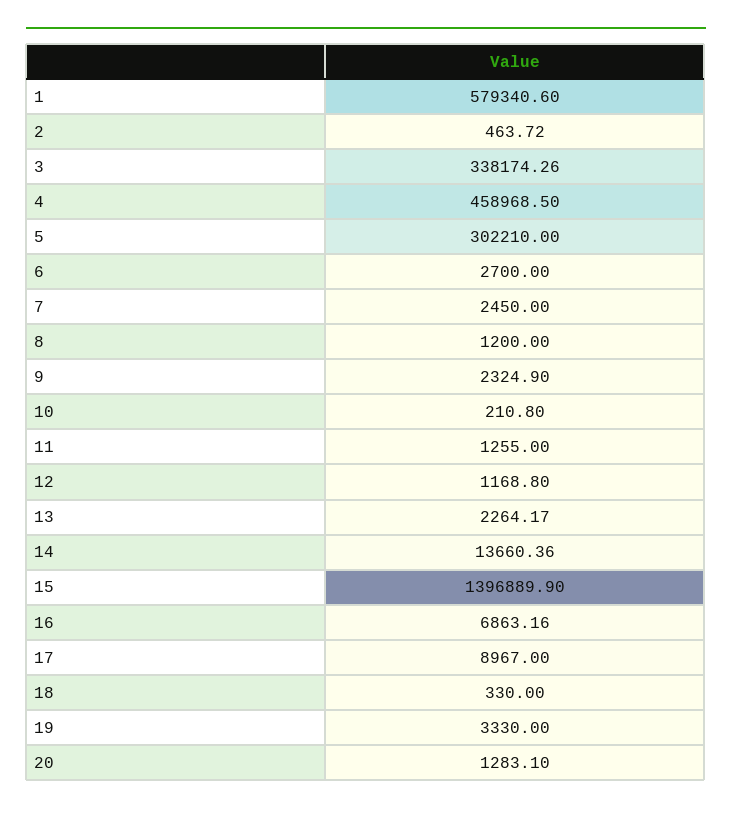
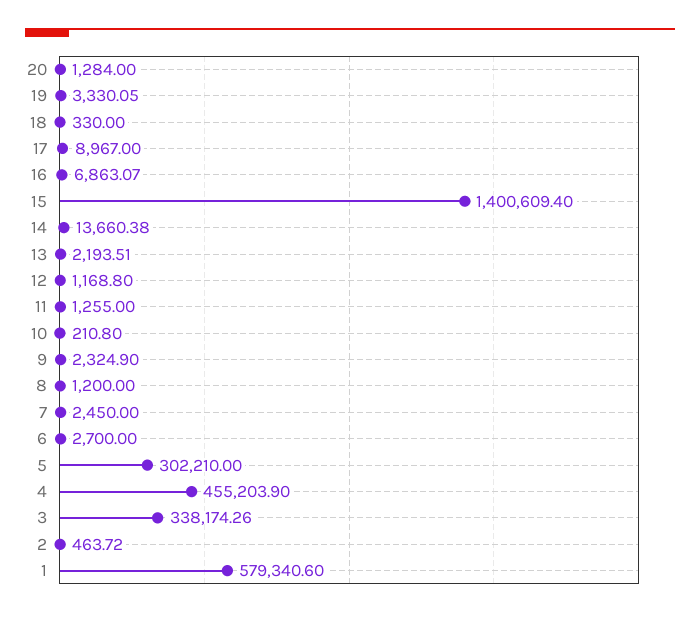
4: 458968.5 -> 455203.9
13: 2264.17 -> 2193.51
14: 13660.36 -> 13660.38
15: 1396889.9 -> 1400609.4
16: 6863.16 -> 6863.07
19: 3330 -> 3330.05
20: 1283.1 -> 1284

